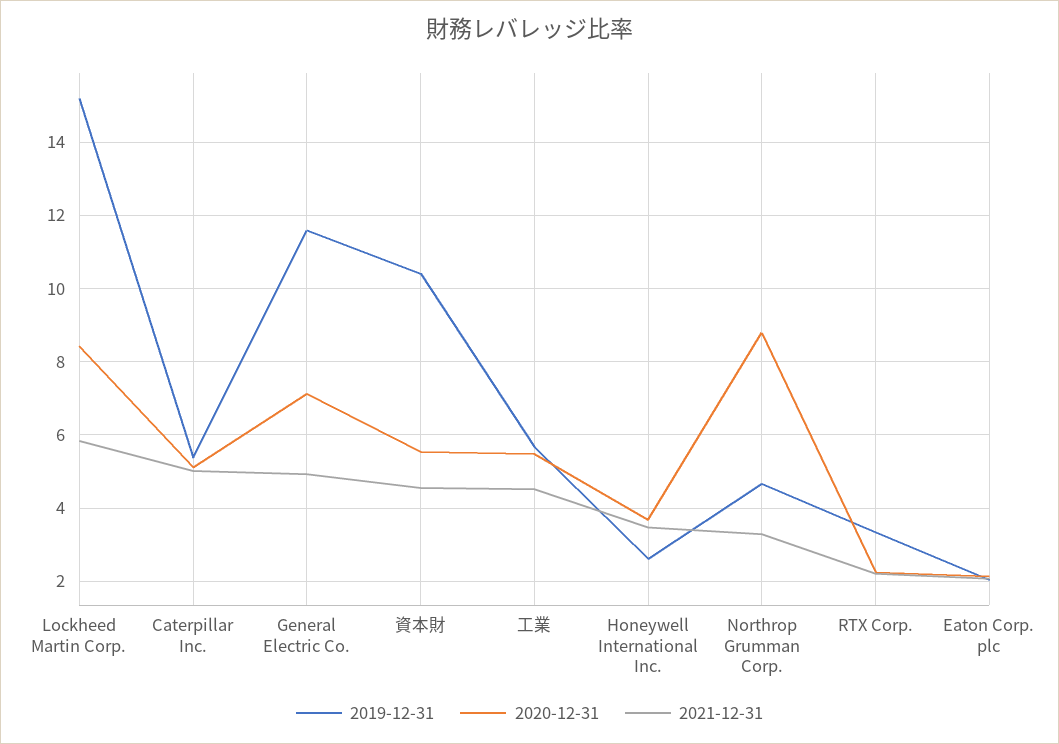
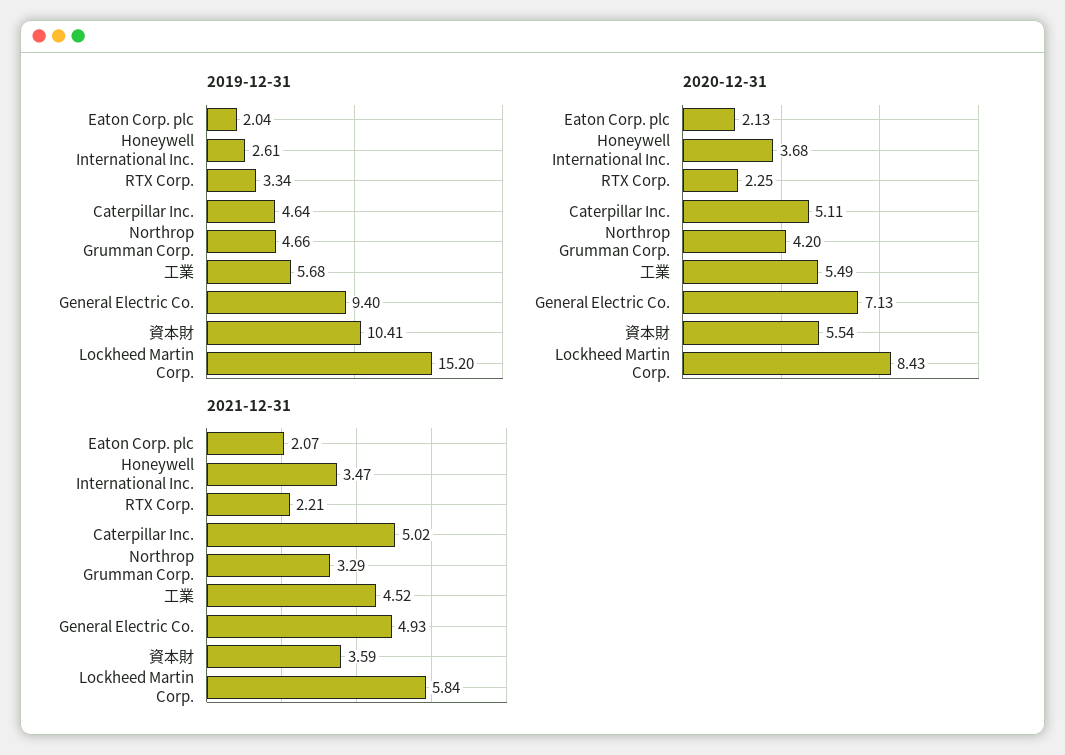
2019-12-31, Caterpillar Inc.: 5.4 -> 4.64
2019-12-31, General Electric Co.: 11.6 -> 9.4
2021-12-31, 資本財: 4.6 -> 3.59
2020-12-31, Northrop Grumman Corp.: 8.8 -> 4.2

